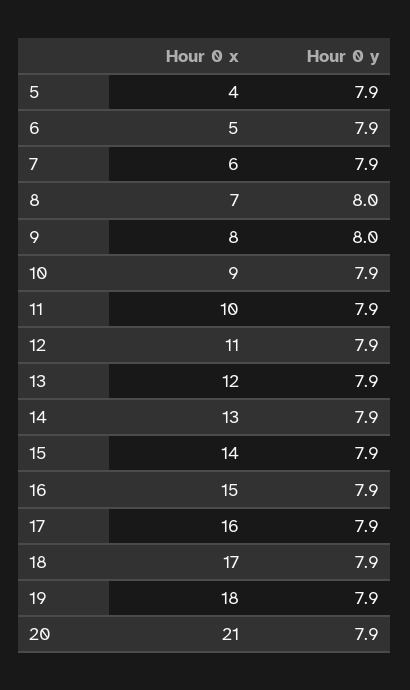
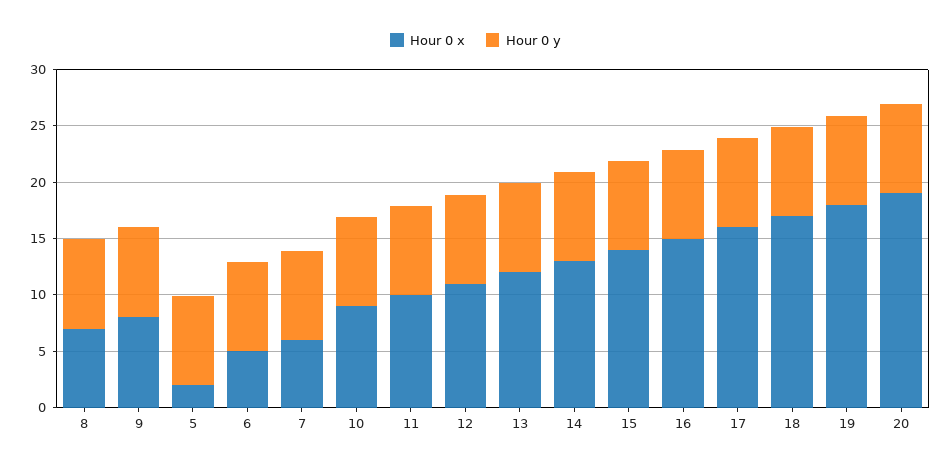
Hour 0 x, 5: 4 -> 2
Hour 0 x, 20: 21 -> 19

